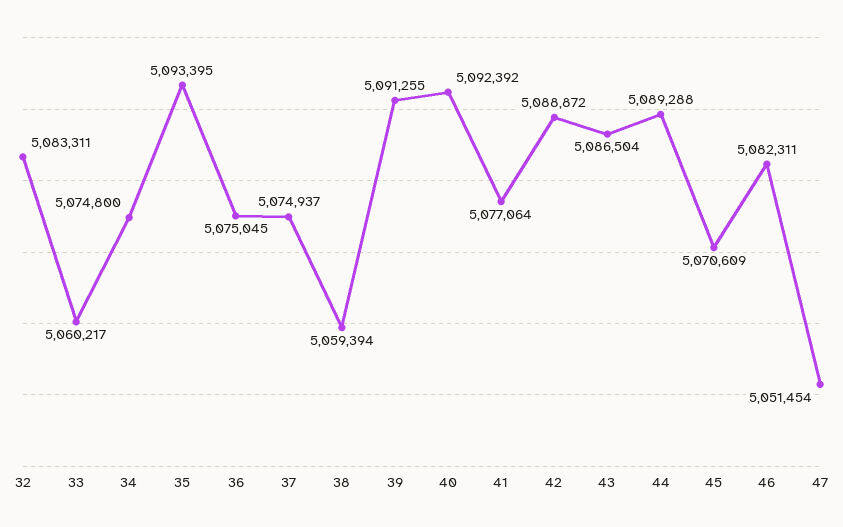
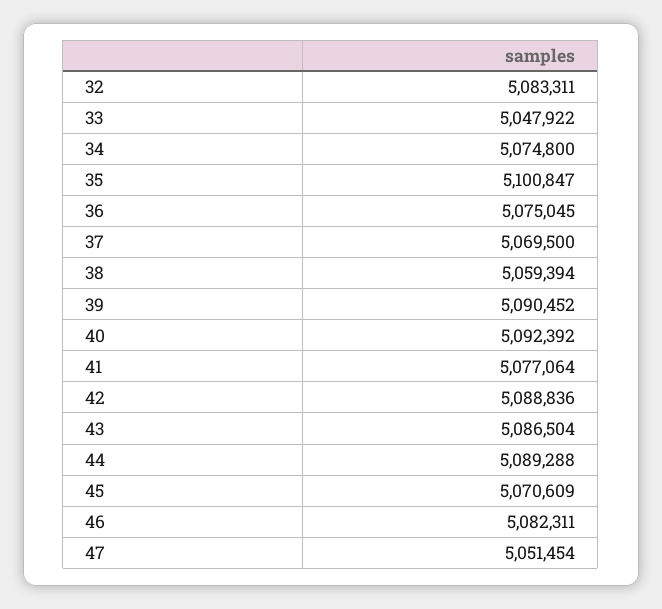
33: 5060217 -> 5047922
35: 5093395 -> 5100847
37: 5074937 -> 5069500
39: 5091255 -> 5090452
42: 5088872 -> 5088836

